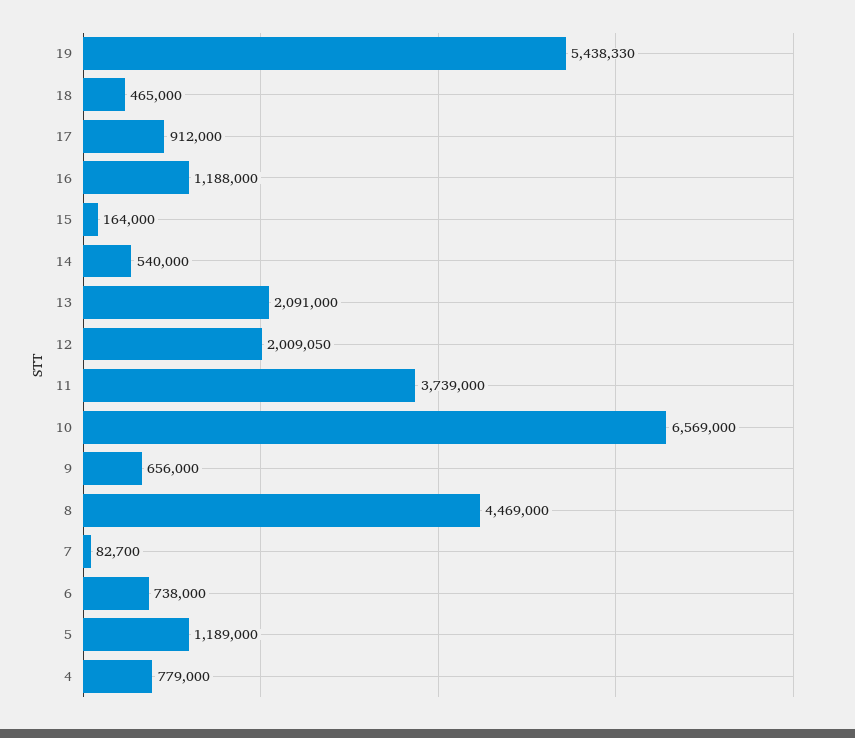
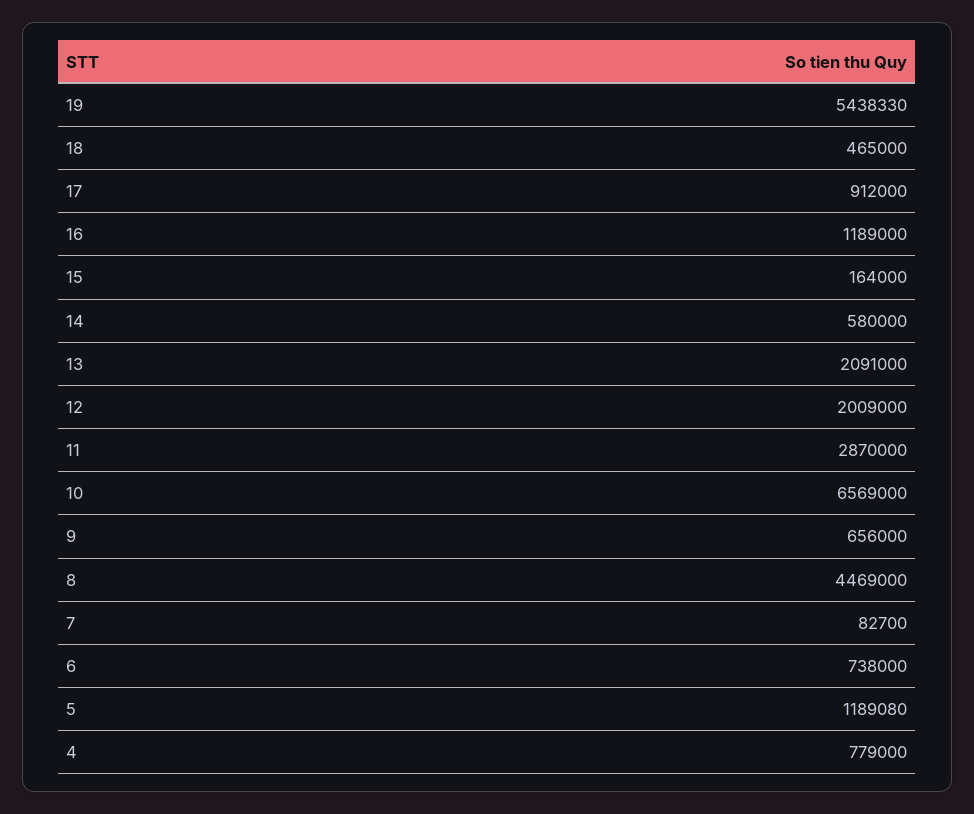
16: 1188000 -> 1189000
14: 540000 -> 580000
12: 2009050 -> 2009000
11: 3739000 -> 2870000
5: 1189000 -> 1189080

